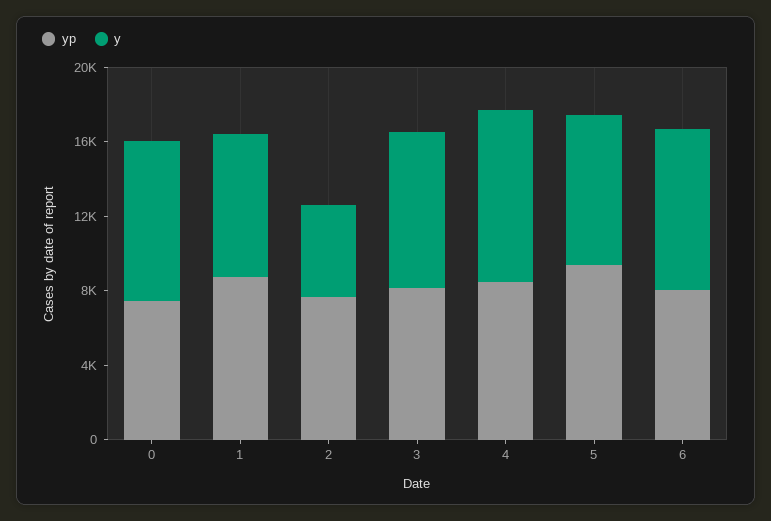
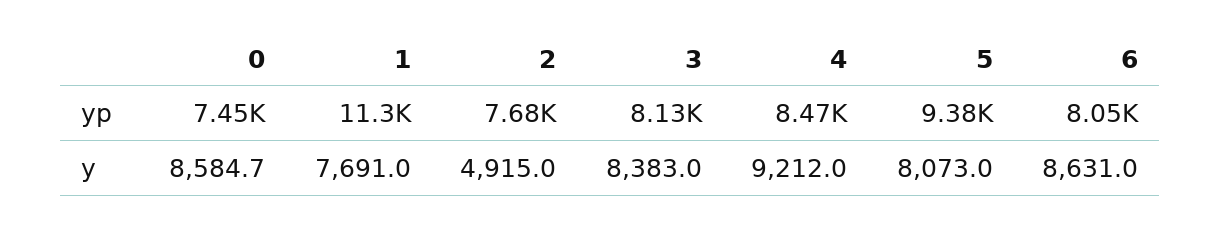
yp, 1: 9000 -> 11300

